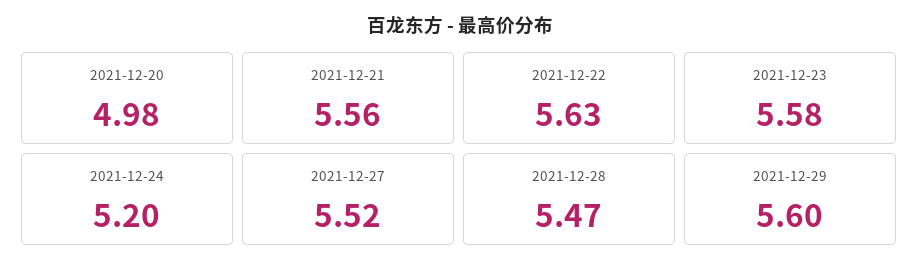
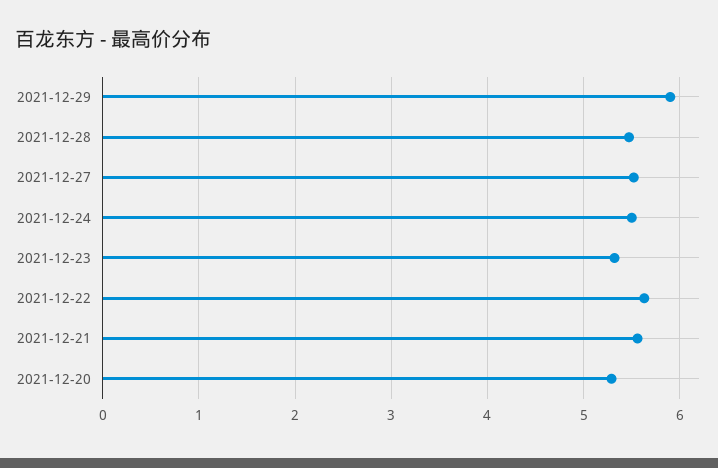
2021-12-20: 4.98 -> 5.3
2021-12-23: 5.58 -> 5.3
2021-12-24: 5.2 -> 5.5
2021-12-29: 5.6 -> 5.9

